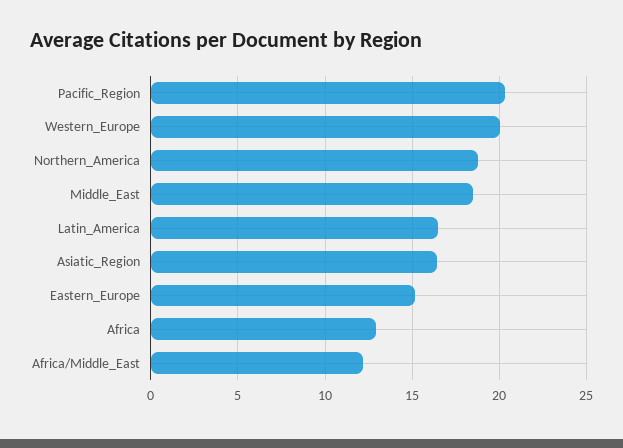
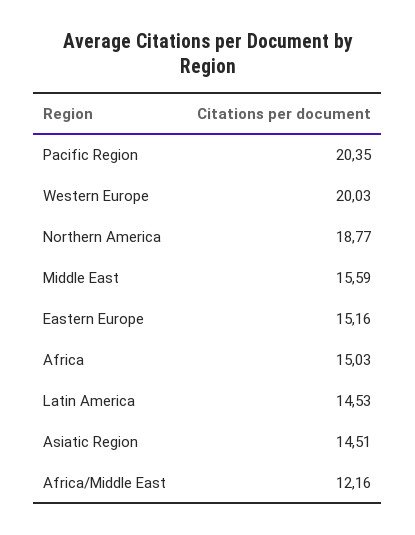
Middle_East: 18.5 -> 15.59
Latin_America: 16.5 -> 14.53
Asiatic_Region: 16.5 -> 14.51
Africa: 13 -> 15.03

